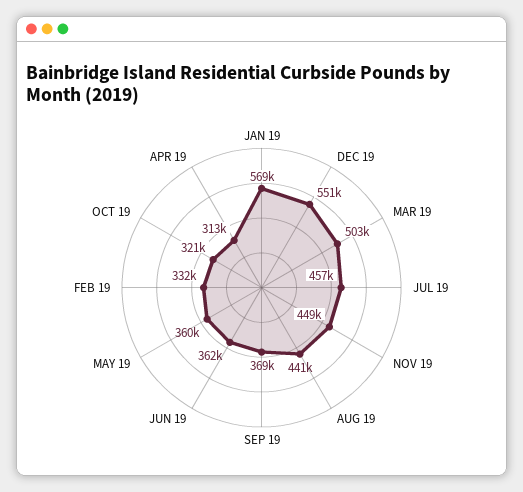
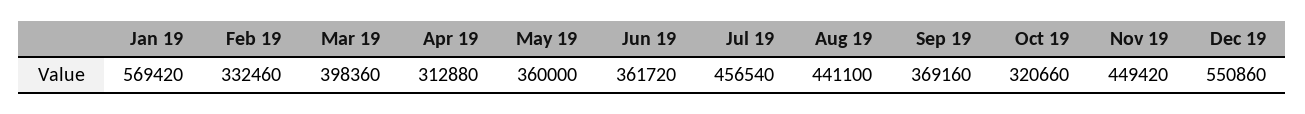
MAR 19: 503000 -> 398360

